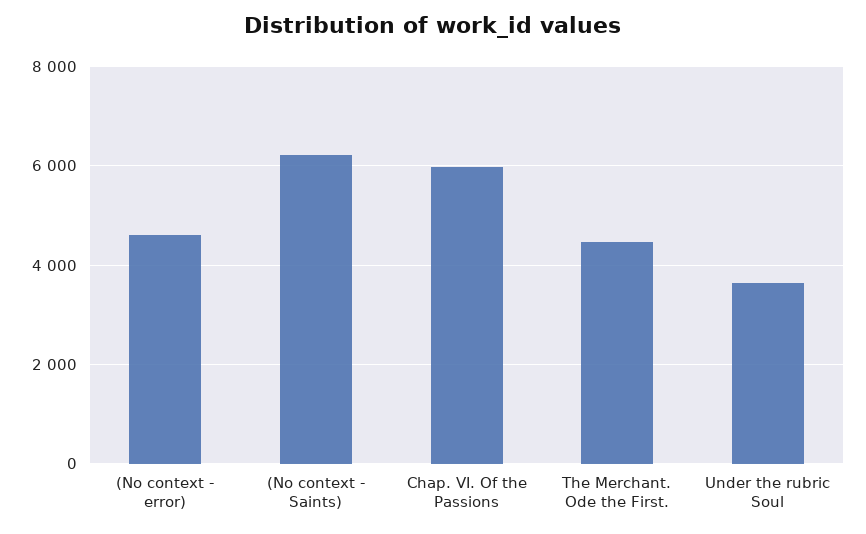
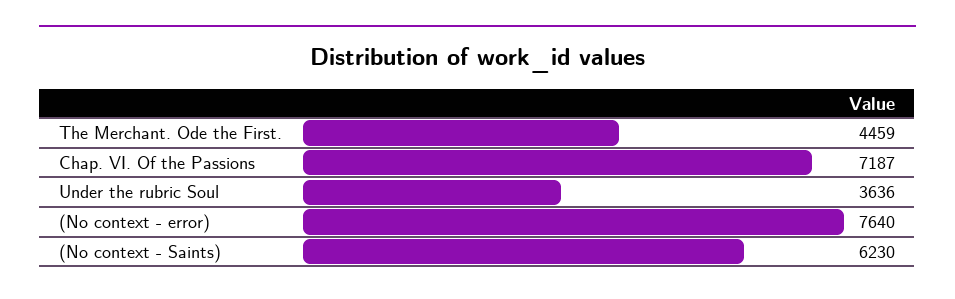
(No context - error): 4600 -> 7640
Chap. VI. Of the Passions: 6000 -> 7187

